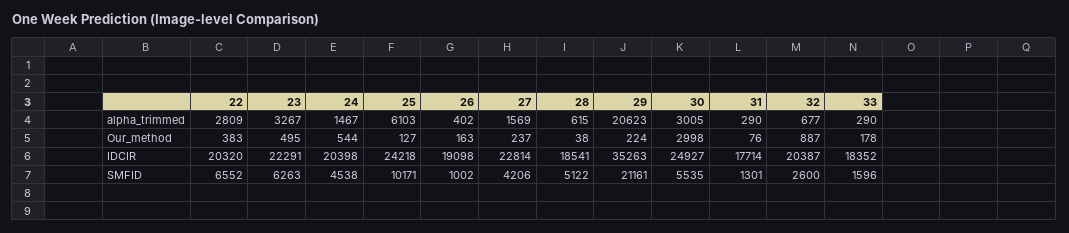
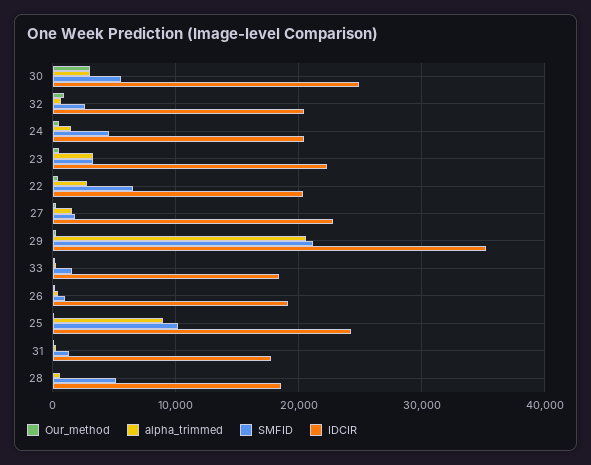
alpha_trimmed, 25: 6103 -> 9000
SMFID, 23: 6263 -> 3000
SMFID, 27: 4206 -> 2000

